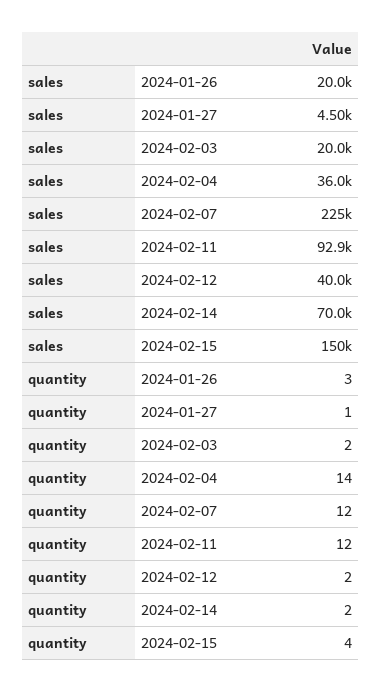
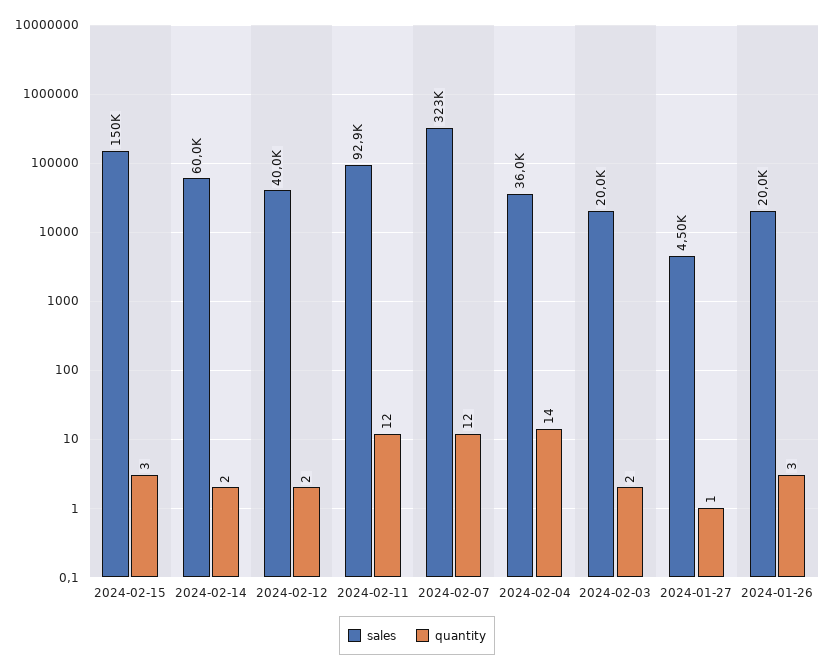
sales, 2024-02-07: 225000 -> 323000
sales, 2024-02-14: 70000 -> 60000
quantity, 2024-02-15: 4 -> 3

